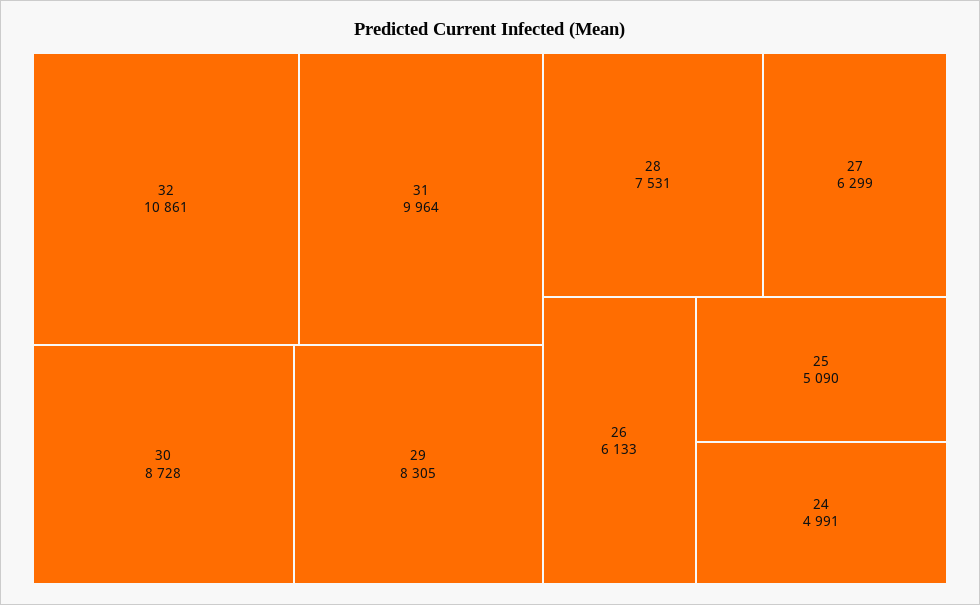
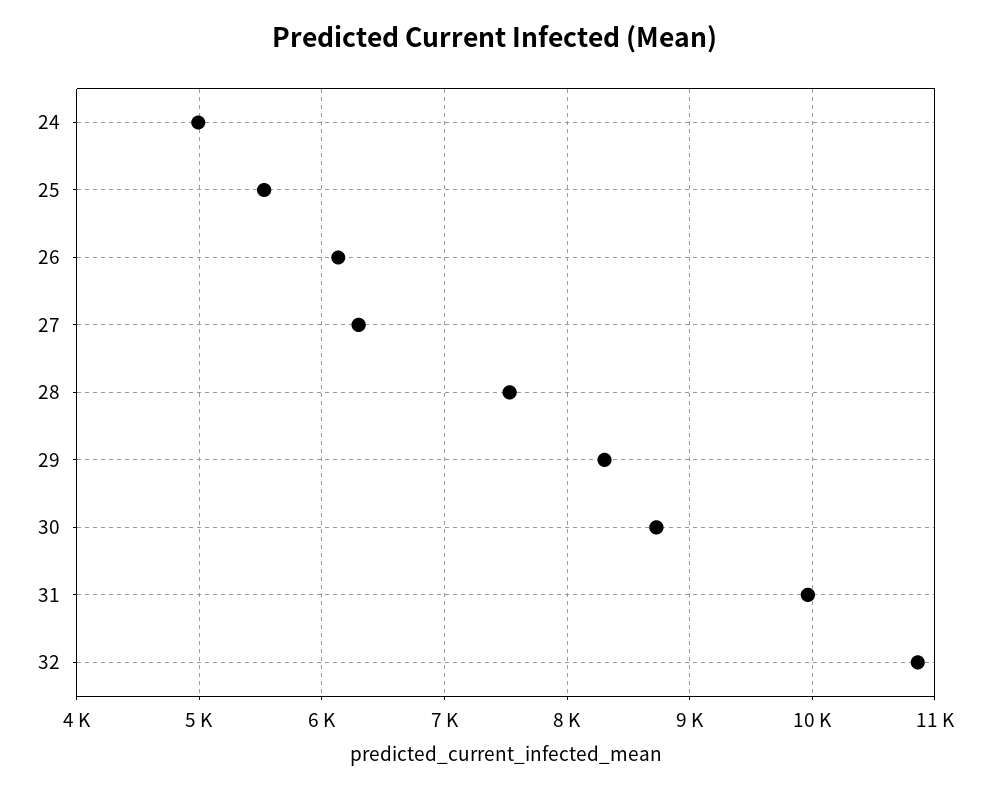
25: 5090 -> 5500

